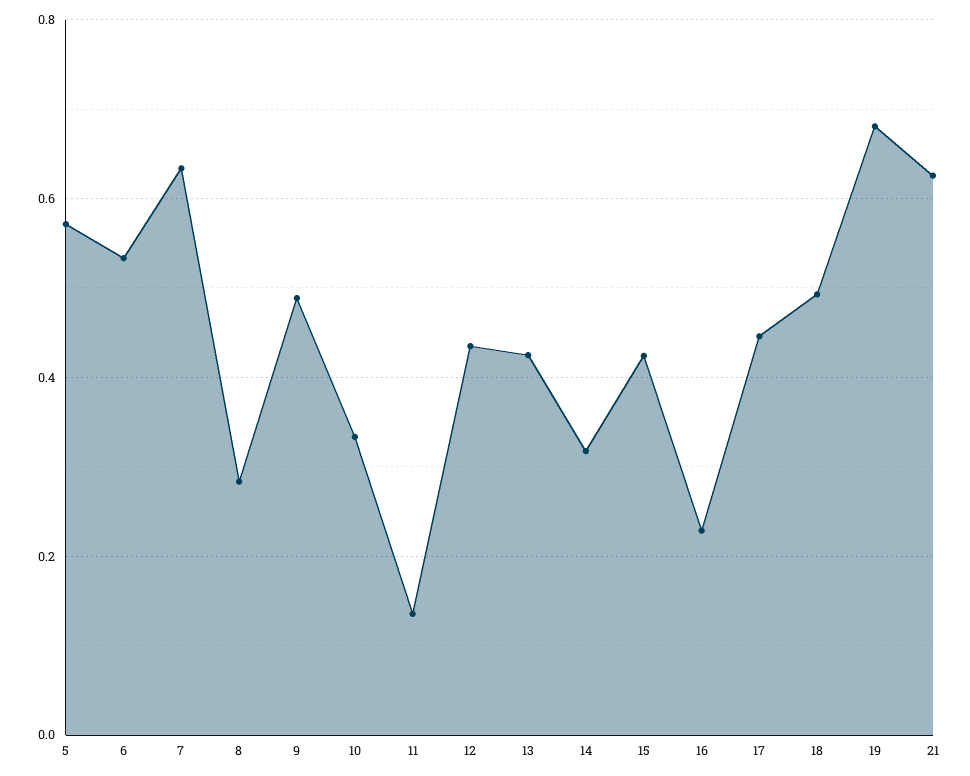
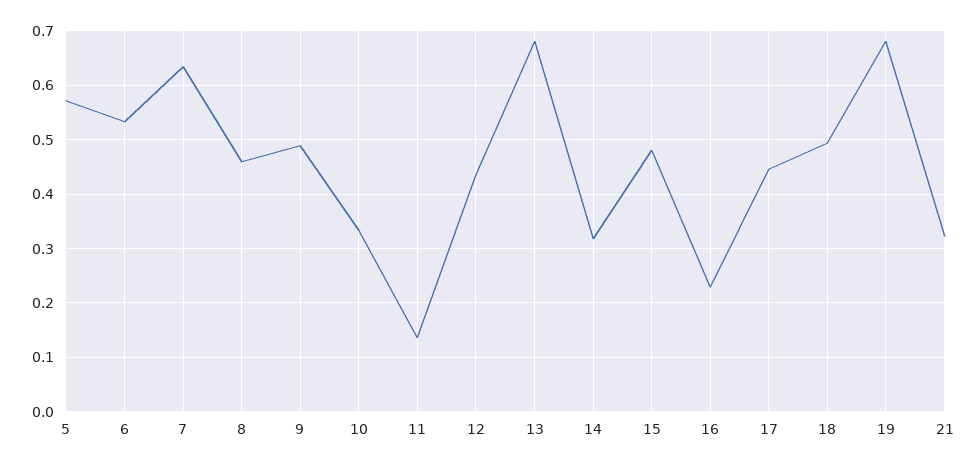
8: 0.28 -> 0.46
13: 0.42 -> 0.68
15: 0.42 -> 0.48
21: 0.62 -> 0.32

